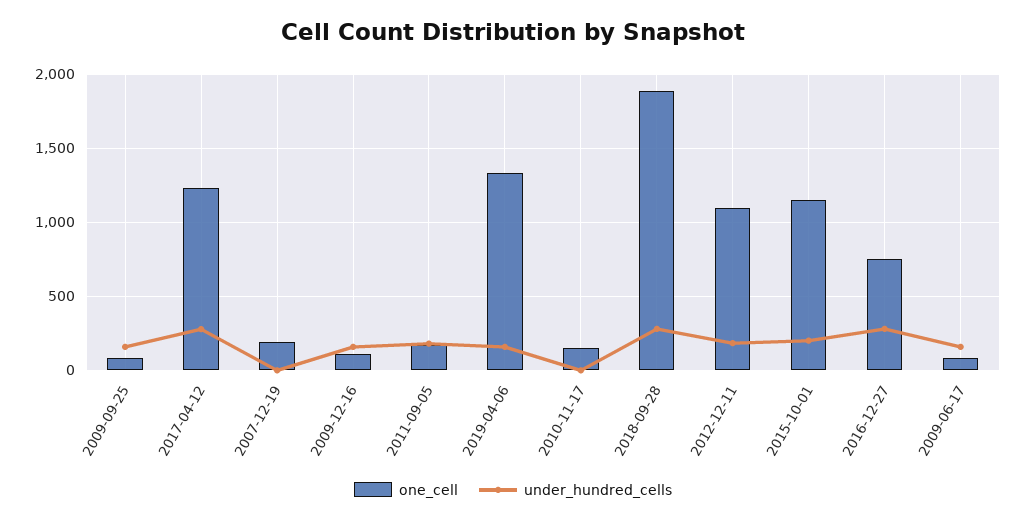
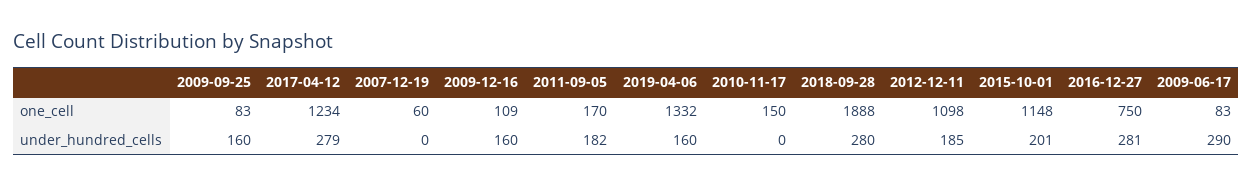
one_cell, 2007-12-19: 200 -> 60
under_hundred_cells, 2009-06-17: 150 -> 290

